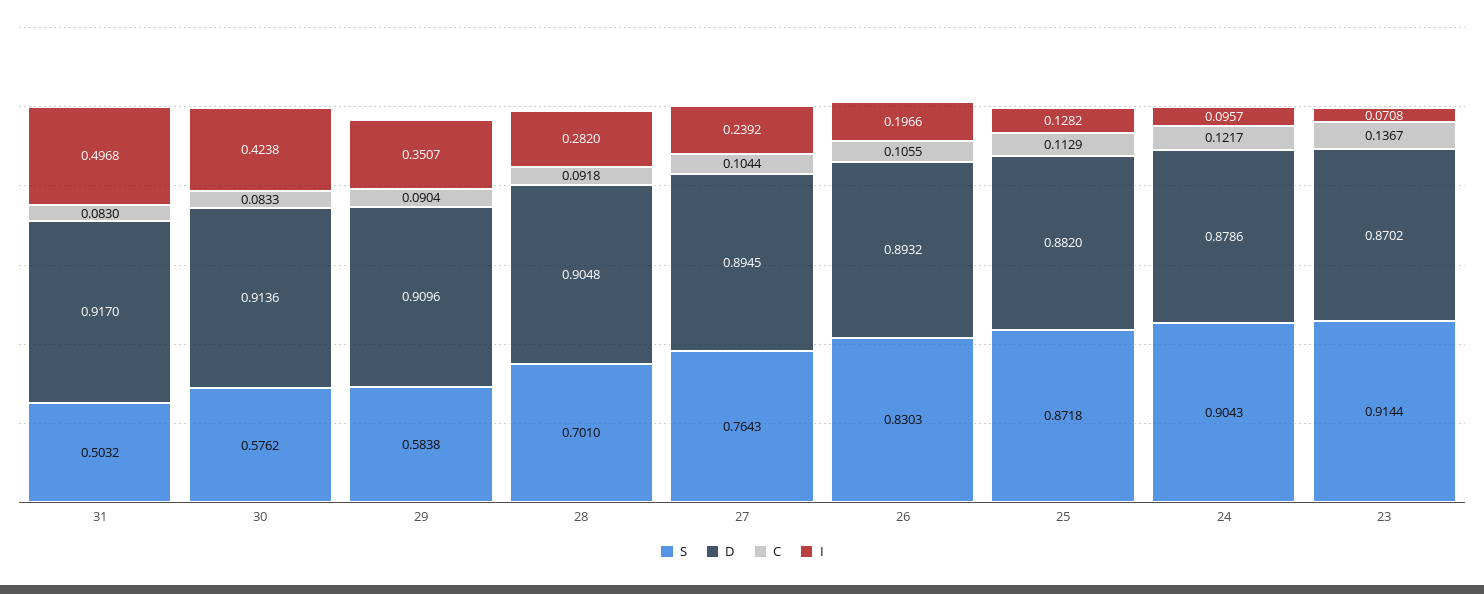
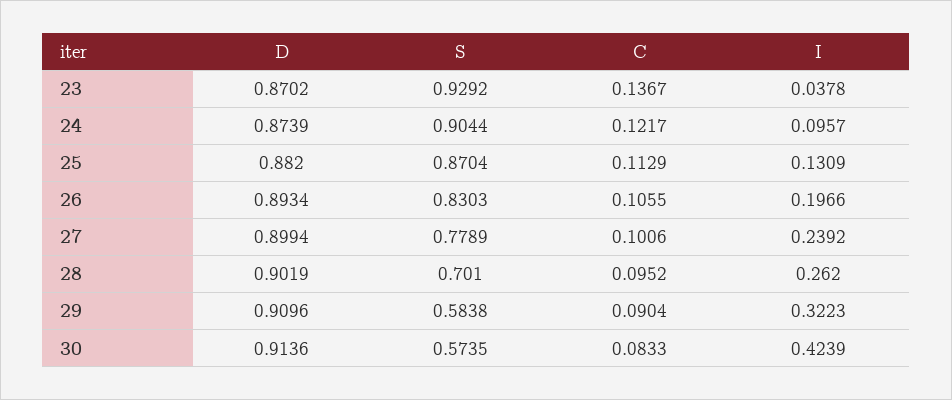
S, 31: 0.5032 -> none
D, 31: 0.917 -> none
C, 31: 0.083 -> none
I, 31: 0.4968 -> none
S, 30: 0.5762 -> 0.5735
I, 30: 0.4238 -> 0.4239
I, 29: 0.3507 -> 0.3223
D, 28: 0.9048 -> 0.9019
C, 28: 0.0918 -> 0.0952
I, 28: 0.282 -> 0.262
S, 27: 0.7643 -> 0.7789
D, 27: 0.8945 -> 0.8994
C, 27: 0.1044 -> 0.1006
D, 26: 0.8932 -> 0.8934
S, 25: 0.8718 -> 0.8704
I, 25: 0.1282 -> 0.1309
S, 24: 0.9043 -> 0.9044
D, 24: 0.8786 -> 0.8739
S, 23: 0.9144 -> 0.9292
I, 23: 0.0708 -> 0.0378

